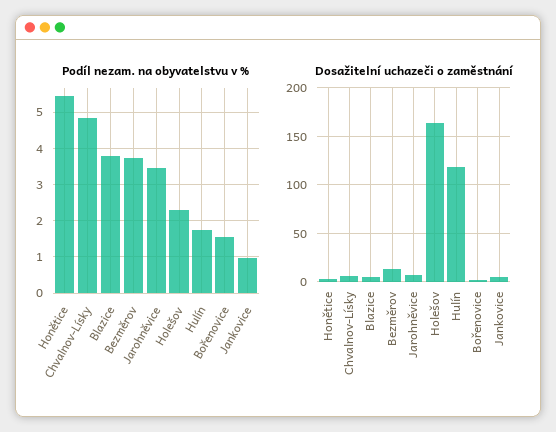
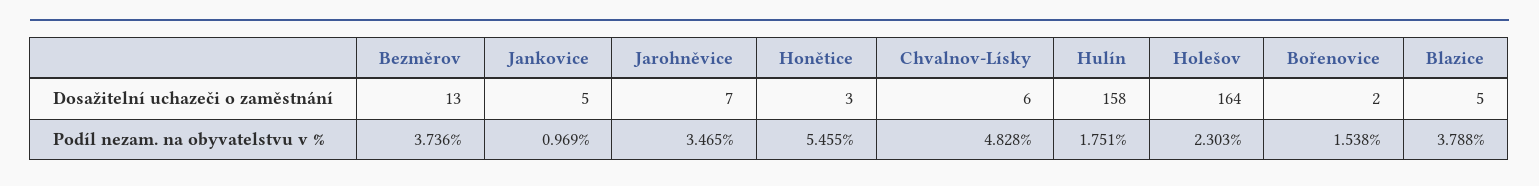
Dosažitelní uchazeči o zaměstnání, Hulín: 120 -> 158

